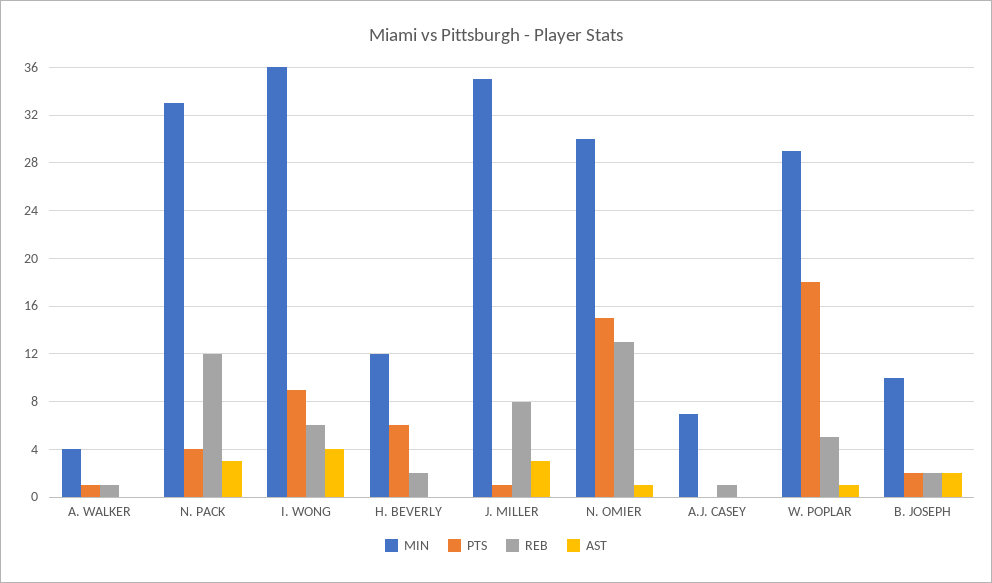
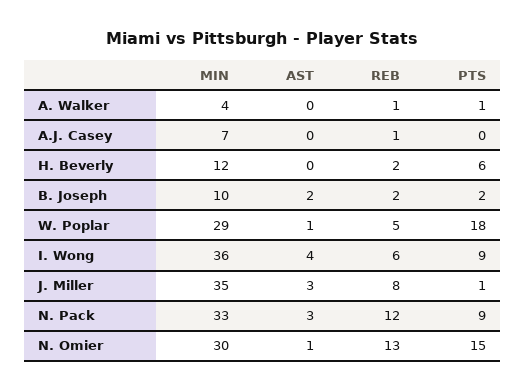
PTS, N. PACK: 4 -> 9

